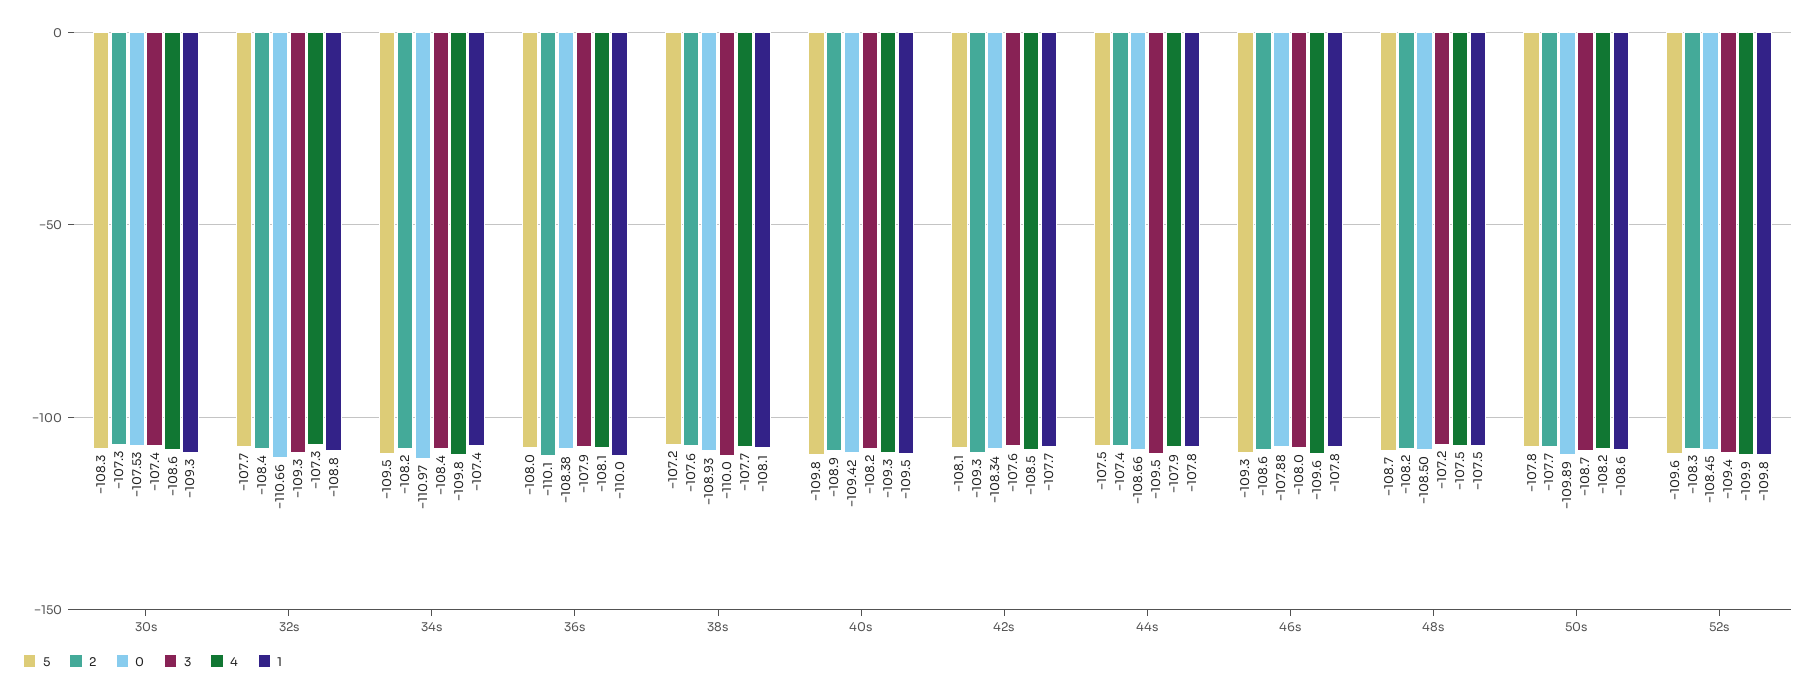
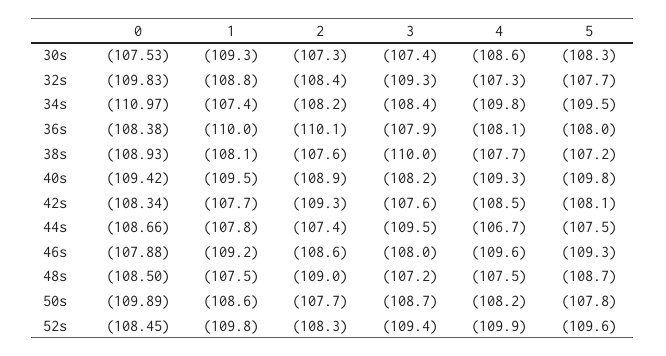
0, 32s: -110.66 -> -109.83
4, 44s: -107.9 -> -106.7
1, 46s: -107.8 -> -109.2
2, 48s: -108.2 -> -109

